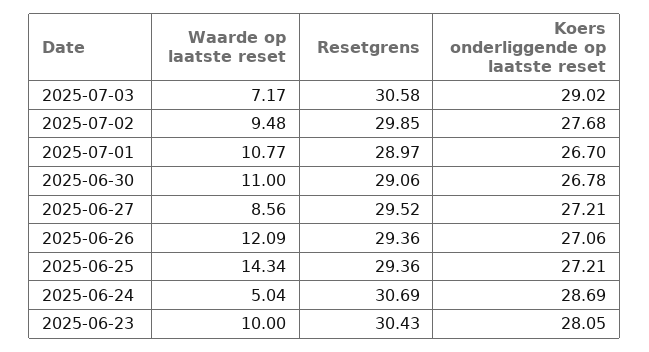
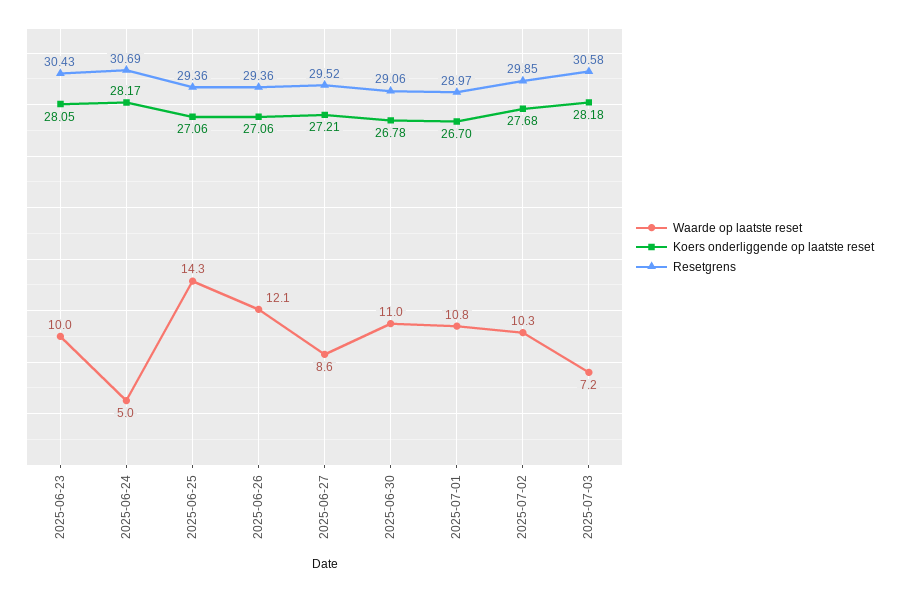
Koers onderliggende op laatste reset, 2025-07-03: 29.02 -> 28.18
Waarde op laatste reset, 2025-07-02: 9.48 -> 10.3
Koers onderliggende op laatste reset, 2025-06-25: 27.21 -> 27.06
Koers onderliggende op laatste reset, 2025-06-24: 28.69 -> 28.17

